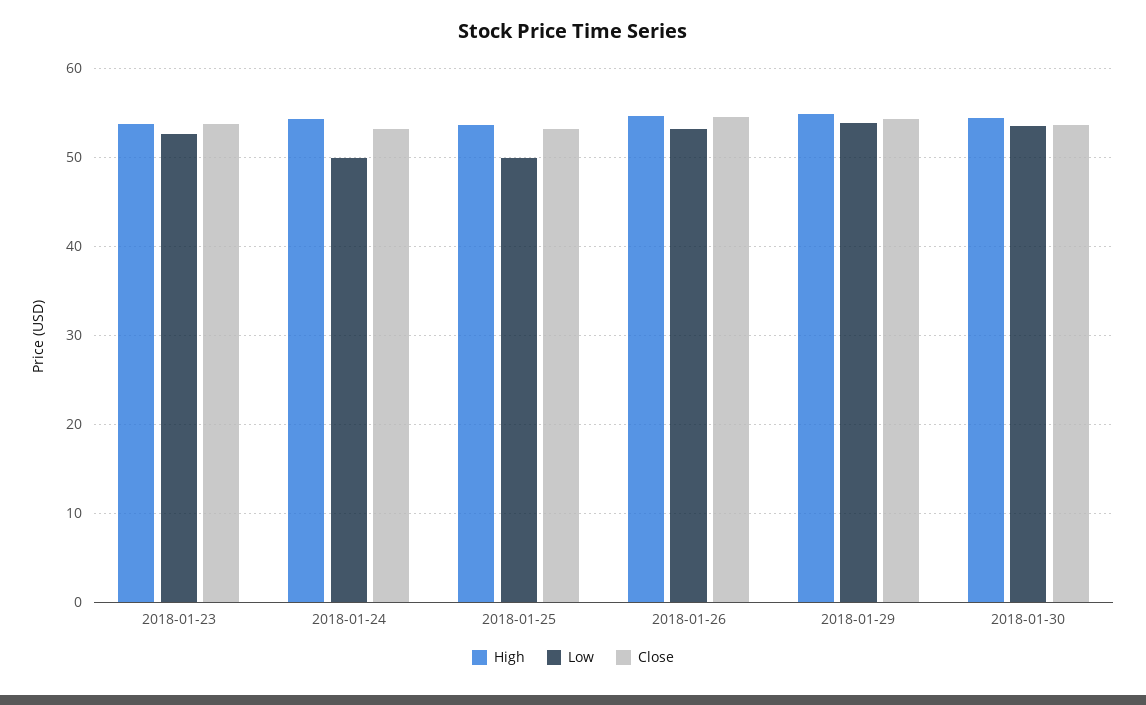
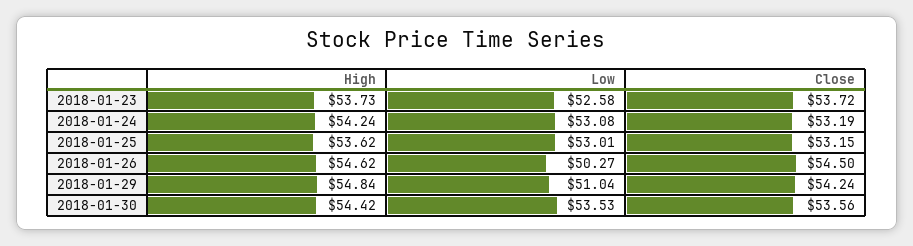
Low, 2018-01-24: 50 -> 53.08
Low, 2018-01-25: 50 -> 53.01
Low, 2018-01-26: 53 -> 50.27
Low, 2018-01-29: 54 -> 51.04

